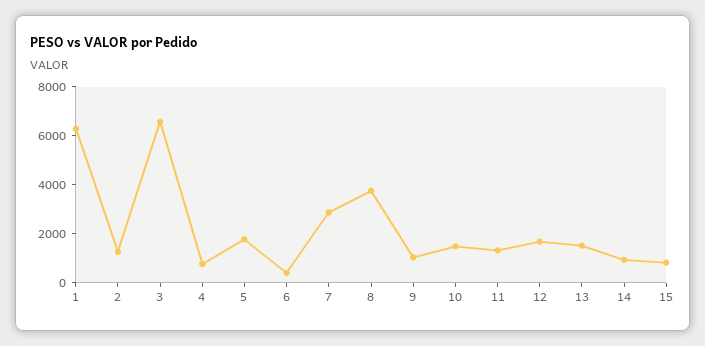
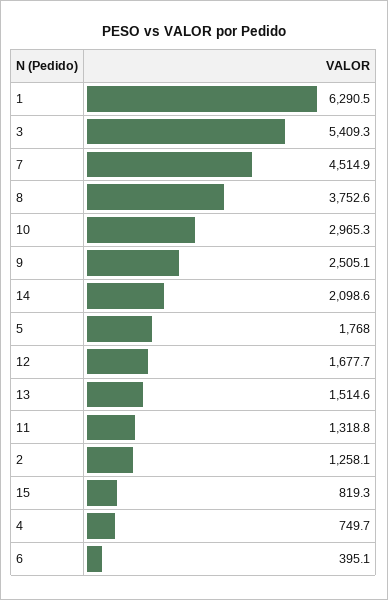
3: 6500 -> 5409.3
7: 3000 -> 4514.9
9: 1000 -> 2505.1
10: 1500 -> 2965.3
14: 1000 -> 2098.6

